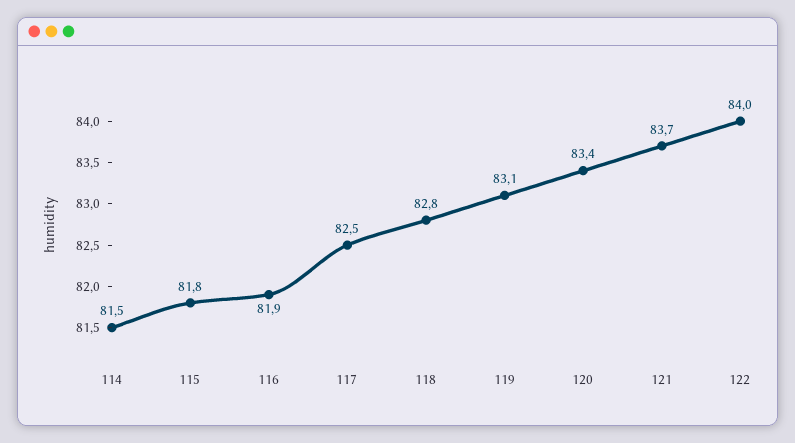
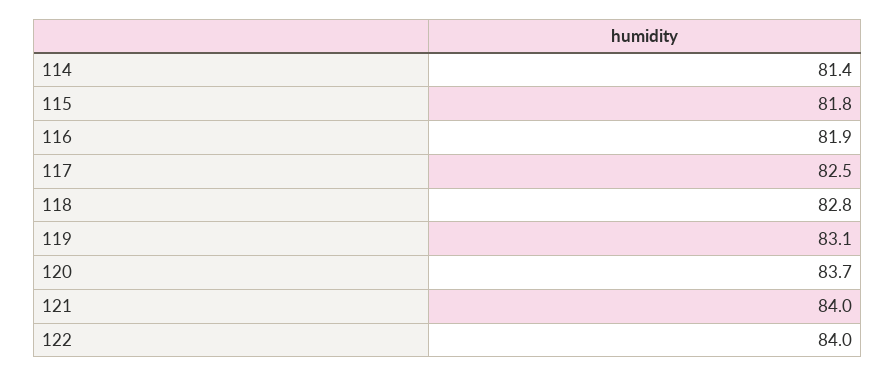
114: 81.5 -> 81.4
120: 83.4 -> 83.7
121: 83.7 -> 84

